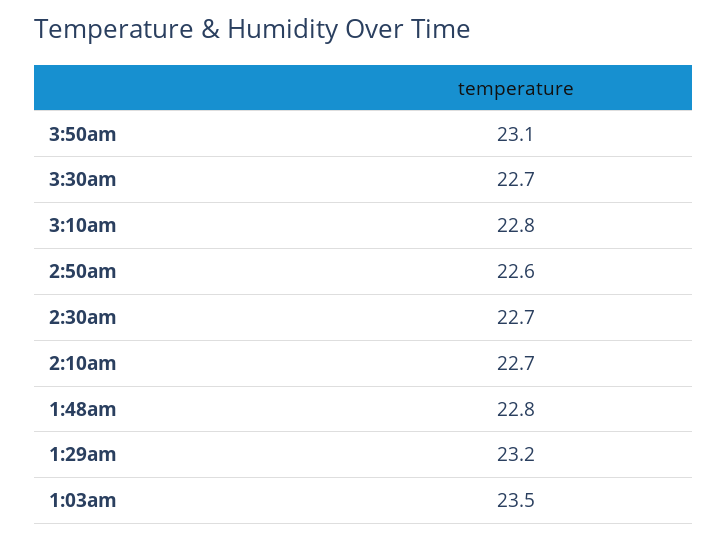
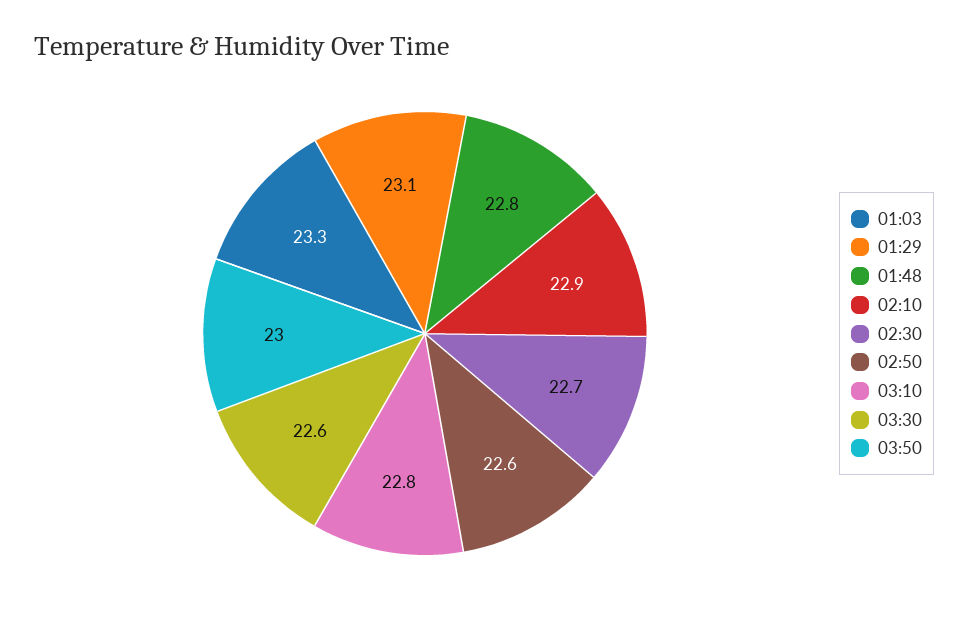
3:50am: 23.1 -> 23
3:30am: 22.7 -> 22.6
2:10am: 22.7 -> 22.9
1:29am: 23.2 -> 23.1
1:03am: 23.5 -> 23.3

